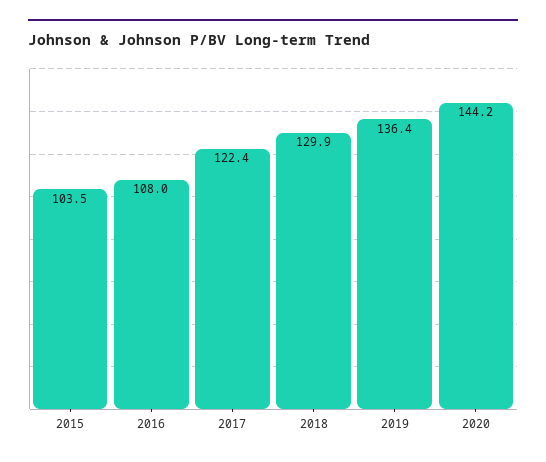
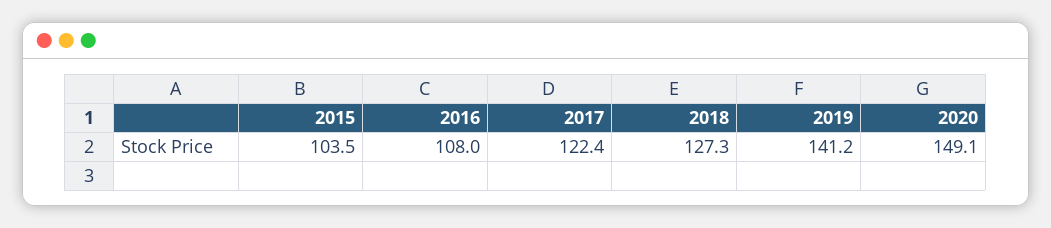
2018: 129.9 -> 127.3
2019: 136.4 -> 141.2
2020: 144.2 -> 149.1

